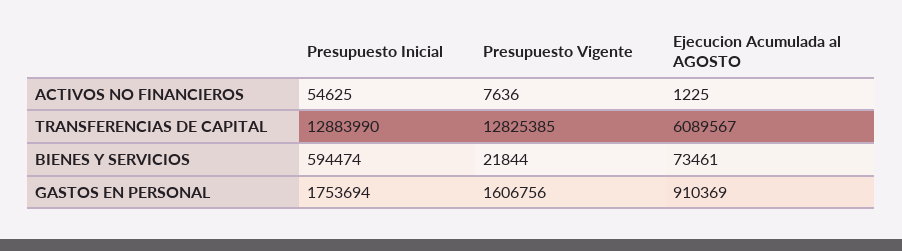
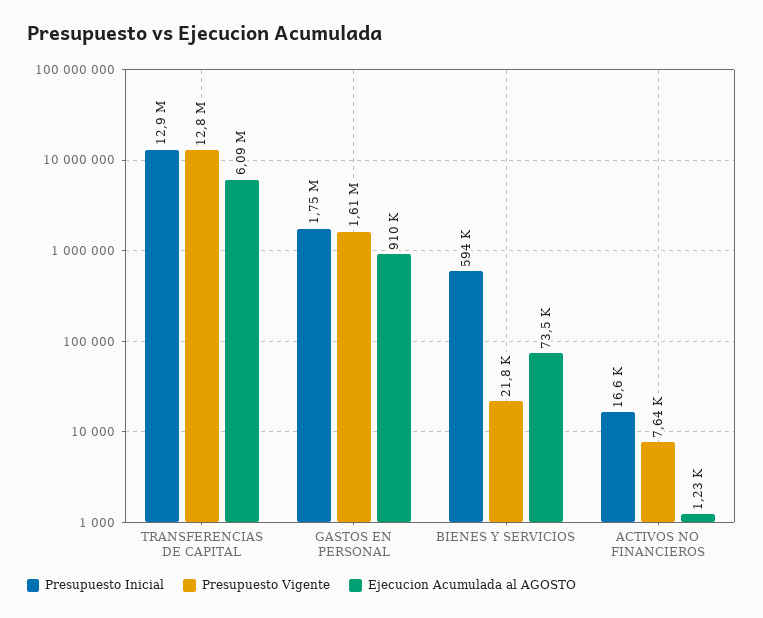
Presupuesto Inicial, ACTIVOS NO FINANCIEROS: 54625 -> 16600

